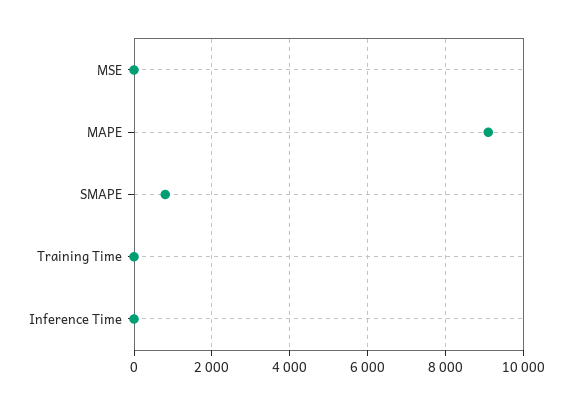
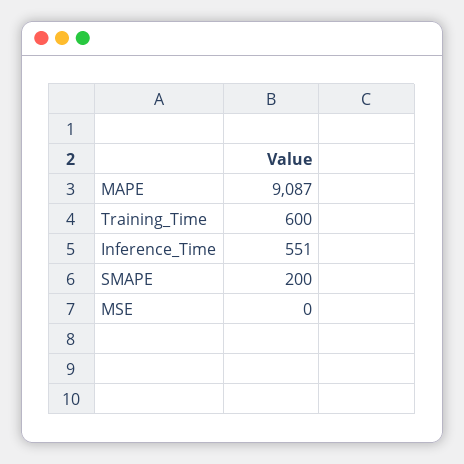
SMAPE: 800 -> 200
Training Time: 0 -> 600
Inference Time: 0 -> 551

